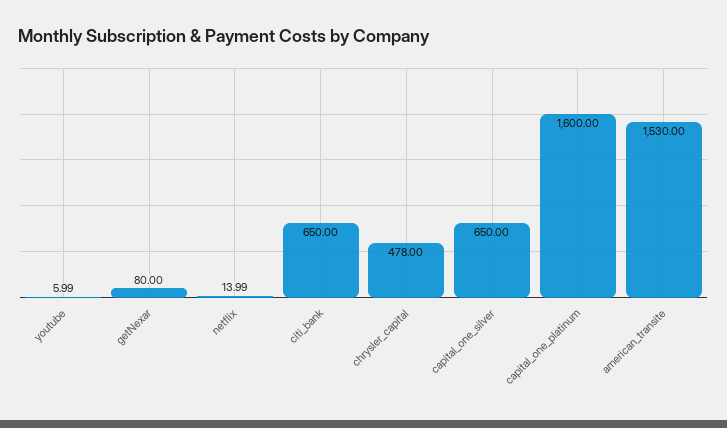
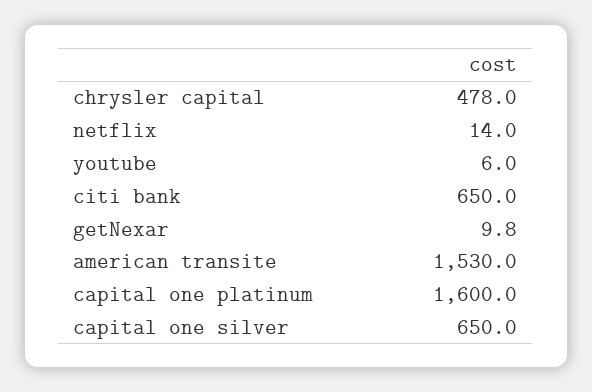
getNexar: 80 -> 9.8

